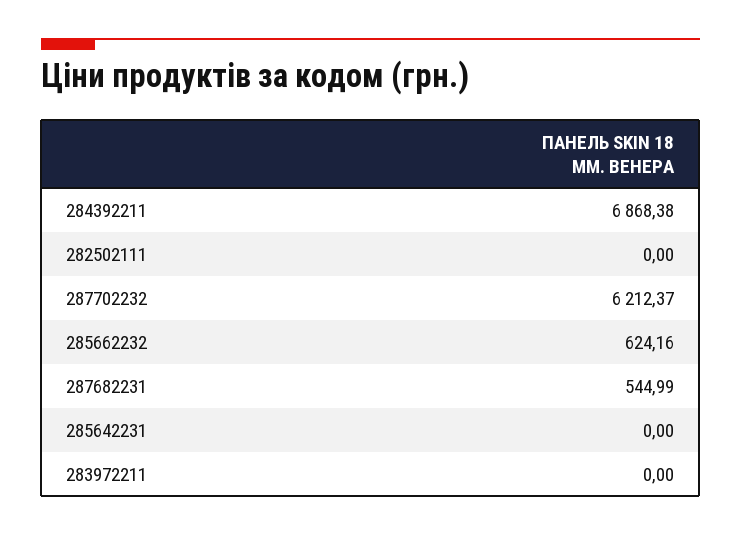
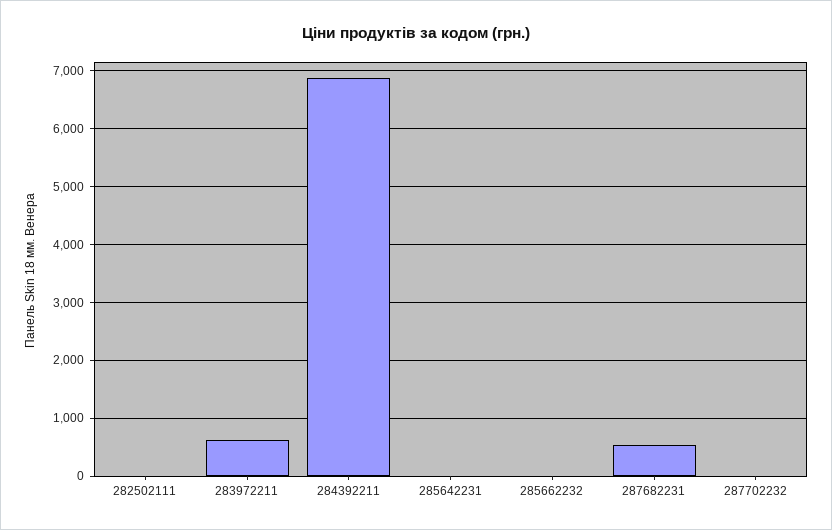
287702232: 6212.37 -> 0
285662232: 624.16 -> 0
283972211: 0 -> 600

